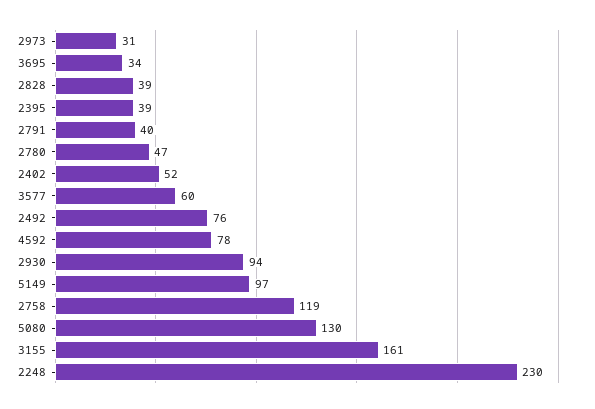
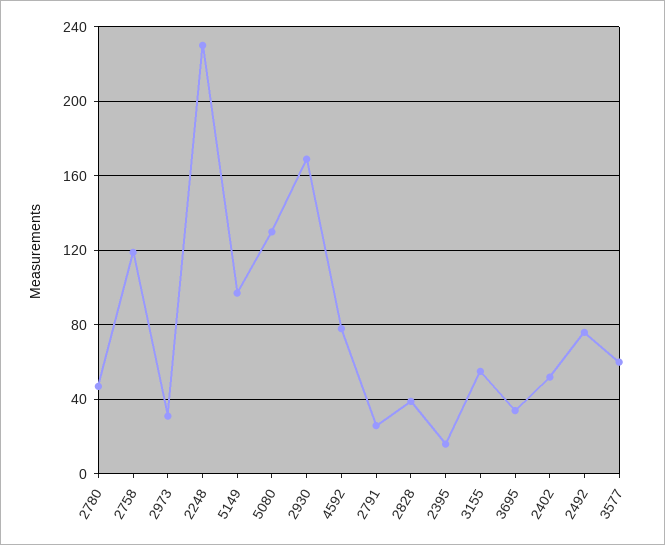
2395: 39 -> 15
2791: 40 -> 25
2930: 94 -> 170
3155: 161 -> 55

